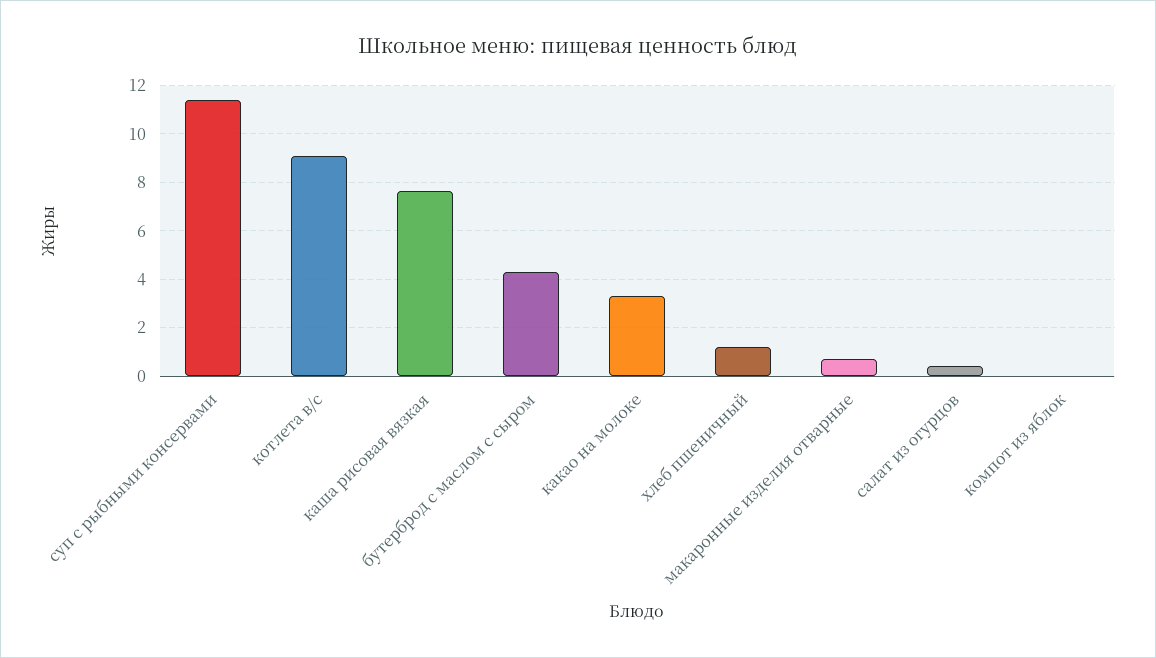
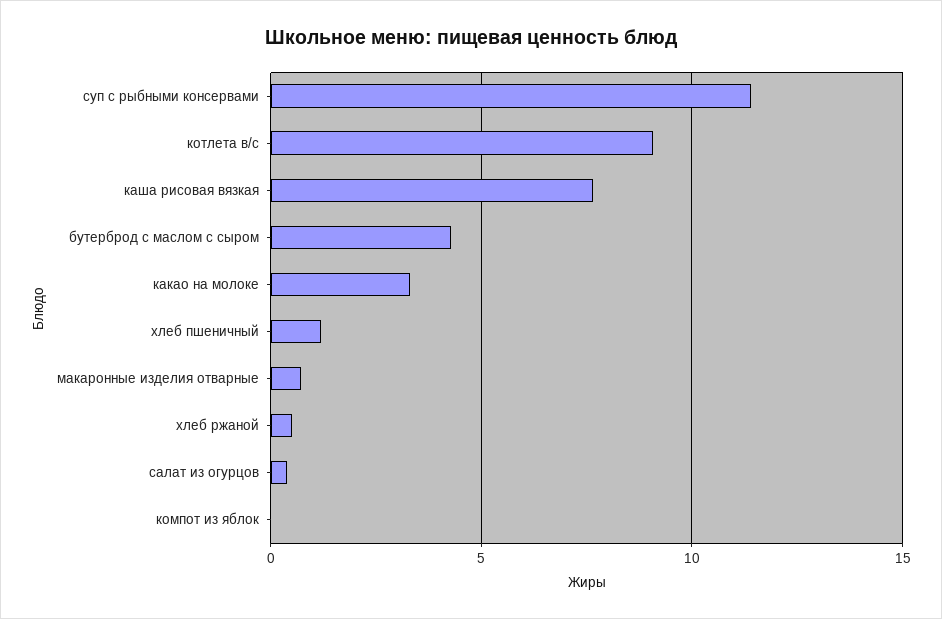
хлеб ржаной: none -> 0.5

